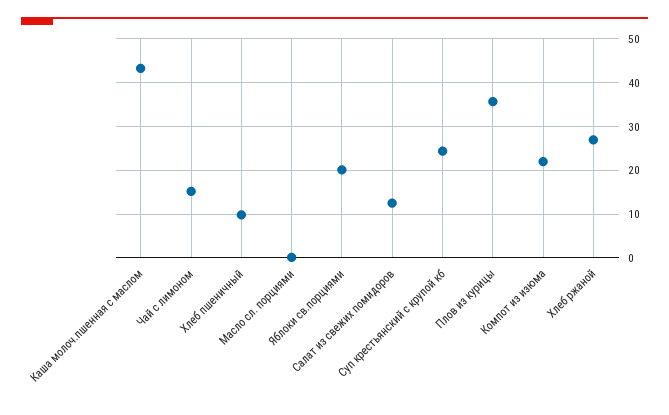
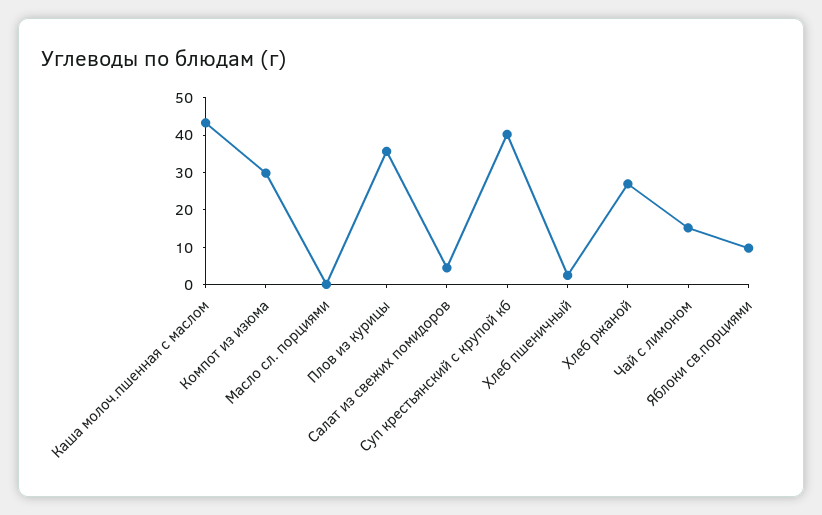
Хлеб пшеничный: 10 -> 2.5
Яблоки св.порциями: 20 -> 10
Салат из свежих помидоров: 12 -> 5
Суп крестьянский с крупой кб: 24 -> 40
Компот из изюма: 22 -> 30

